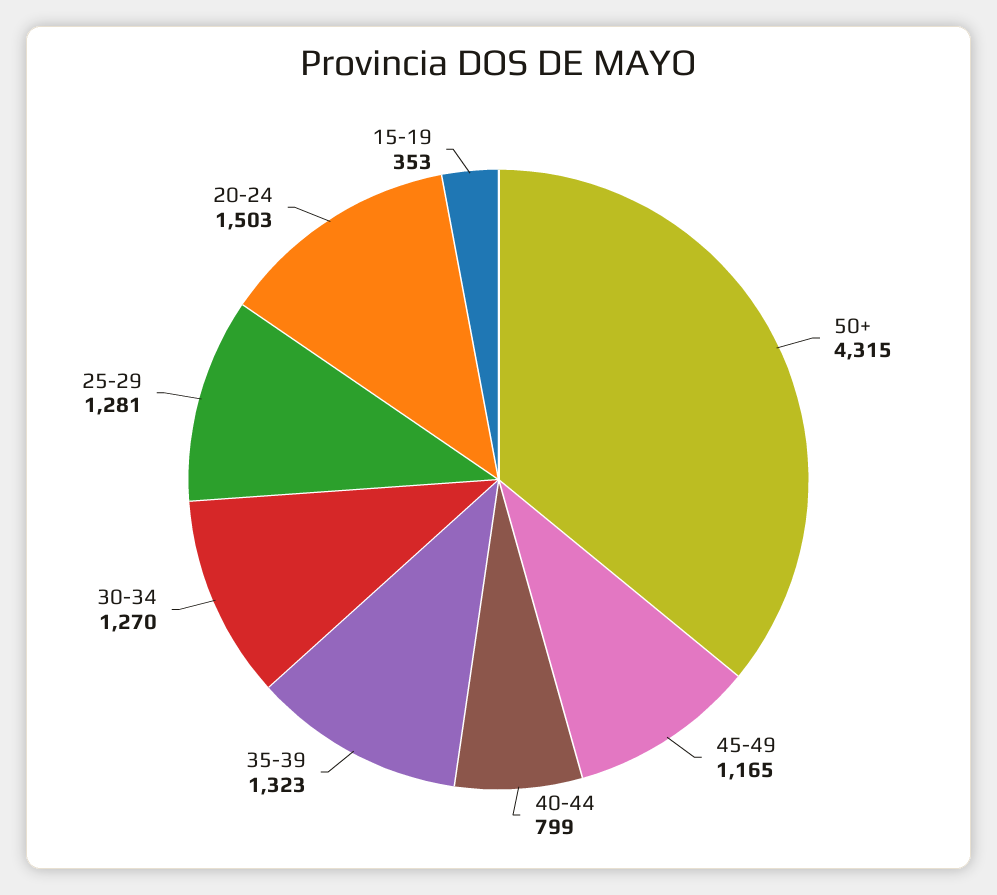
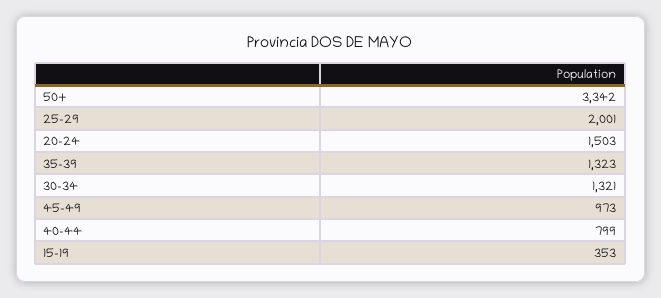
50+: 4315 -> 3342
45-49: 1165 -> 973
30-34: 1270 -> 1321
25-29: 1281 -> 2001

